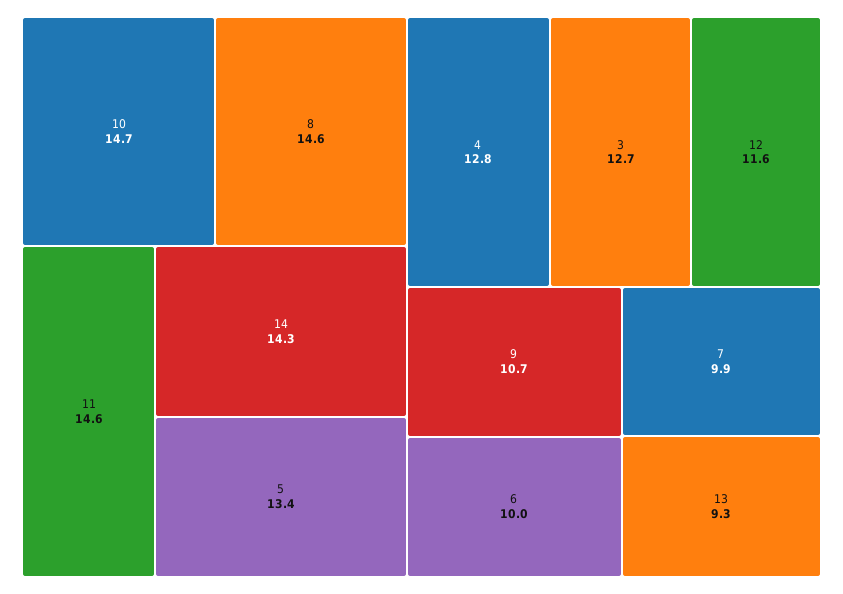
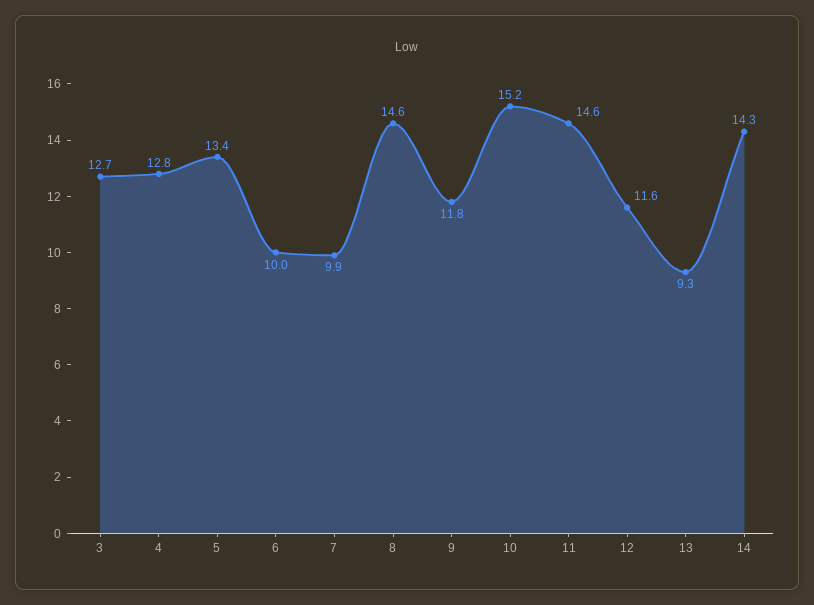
10: 14.7 -> 15.2
9: 10.7 -> 11.8

